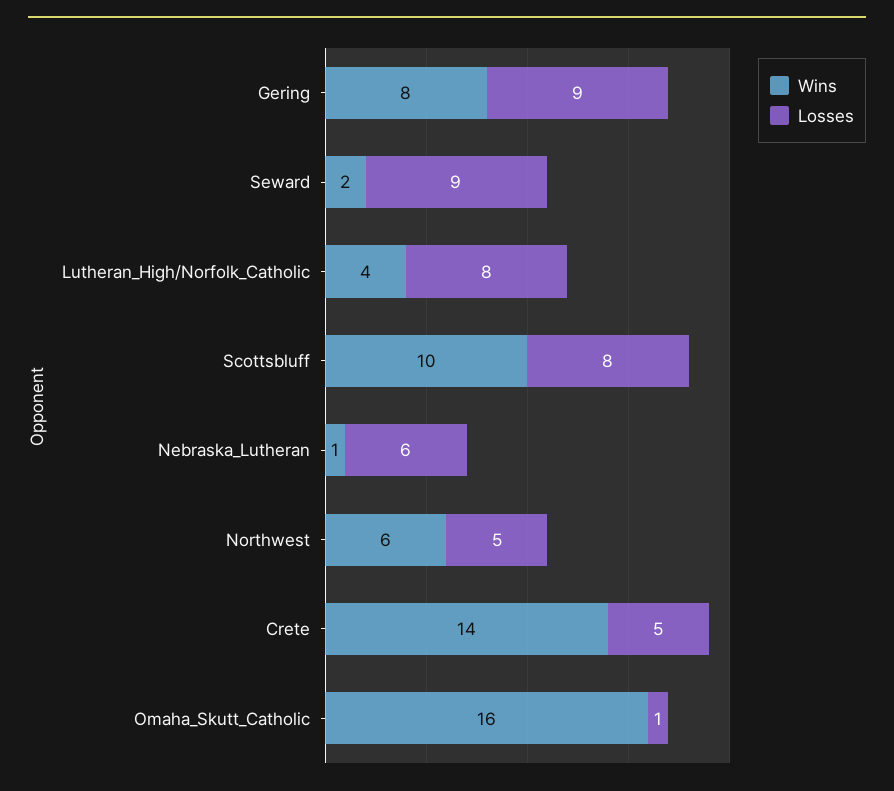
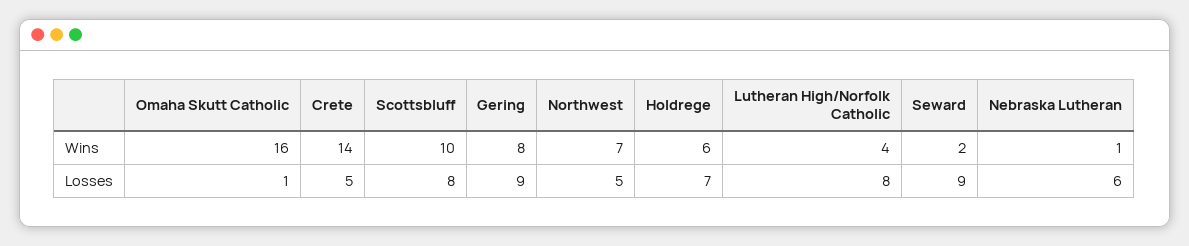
Wins, Northwest: 6 -> 7
Wins, Holdrege: none -> 6
Losses, Holdrege: none -> 7

